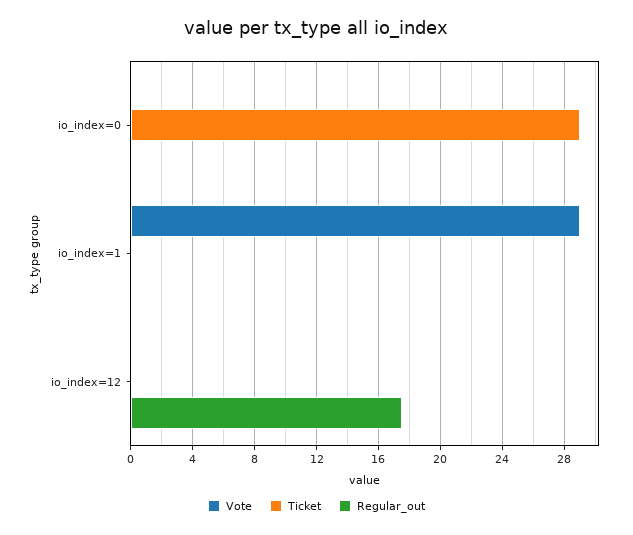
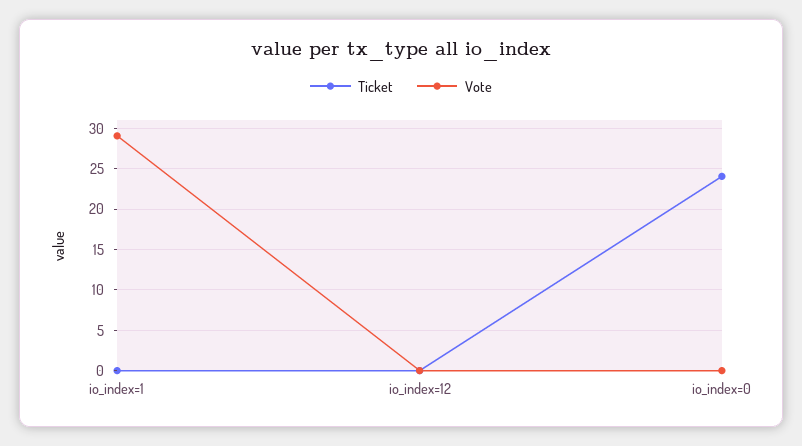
Ticket, io_index=0: 29 -> 24
Regular_out, io_index=0: 0 -> none
Regular_out, io_index=1: 0 -> none
Regular_out, io_index=12: 17.5 -> none

